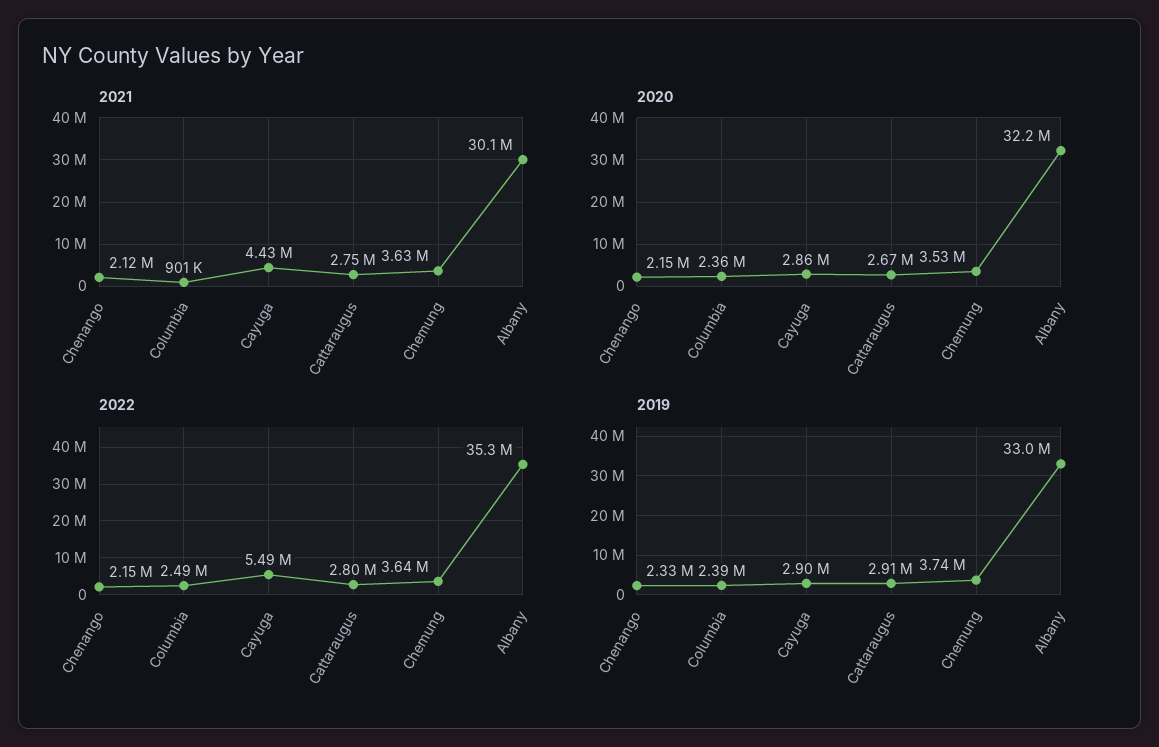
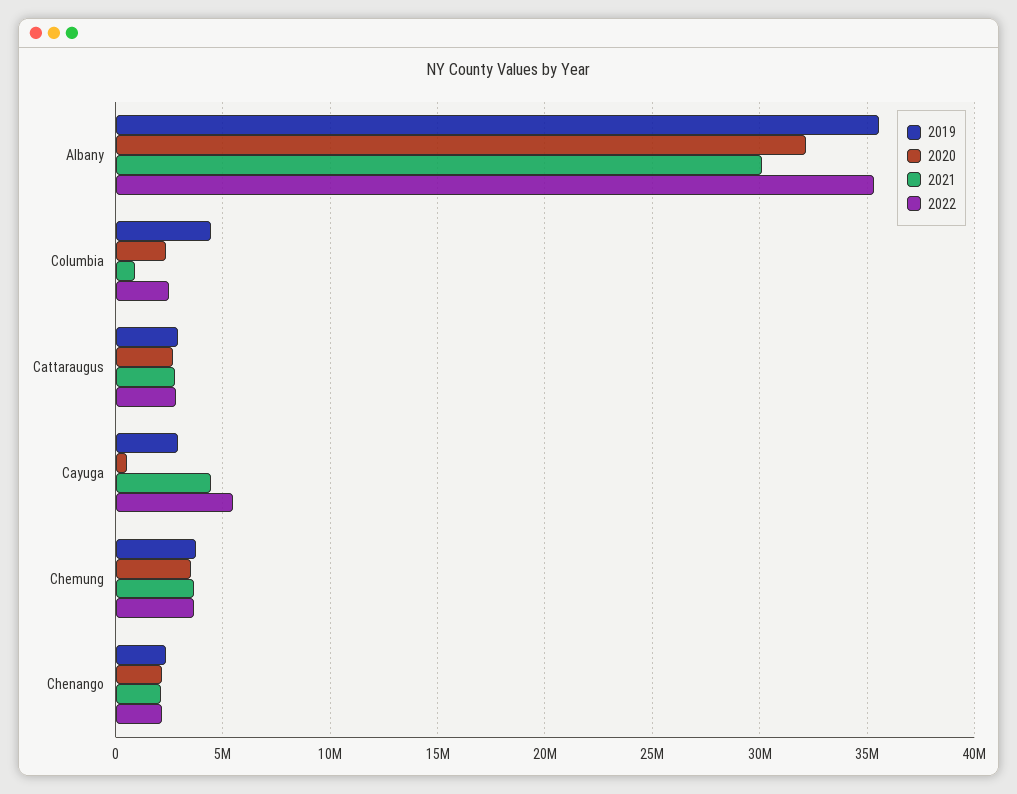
2020, Cayuga: 2860000 -> 500000
2019, Columbia: 2390000 -> 4500000
2019, Albany: 33000000 -> 35500000

